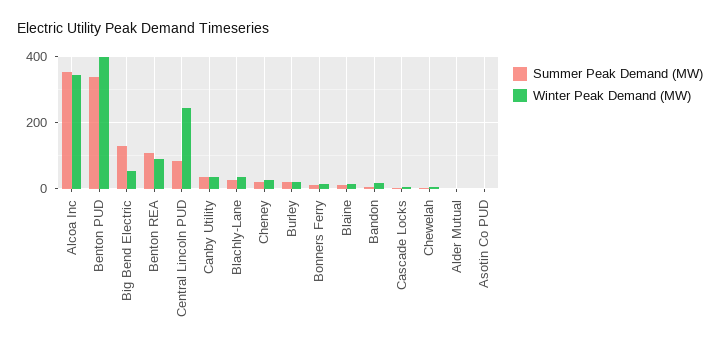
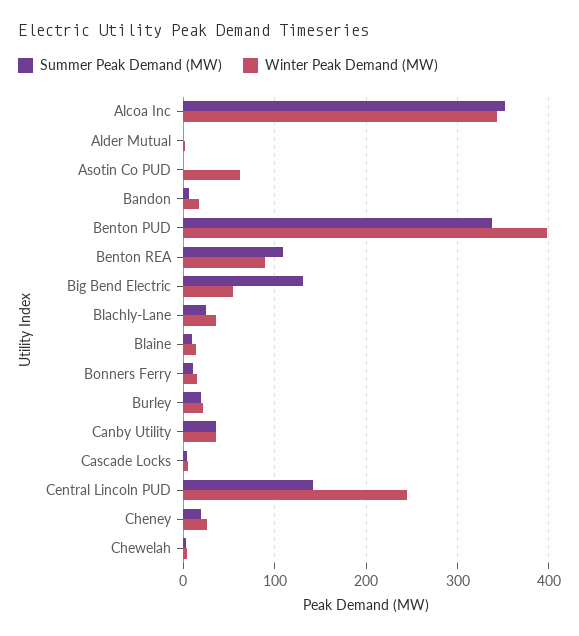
Summer Peak Demand (MW), Central Lincoln PUD: 80 -> 140
Winter Peak Demand (MW), Asotin Co PUD: 0 -> 60

